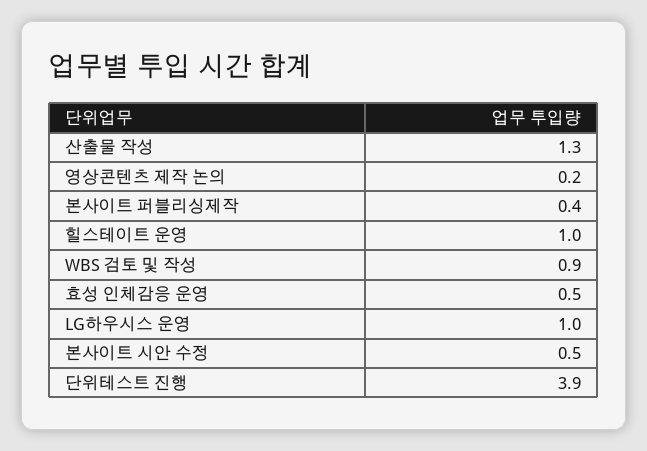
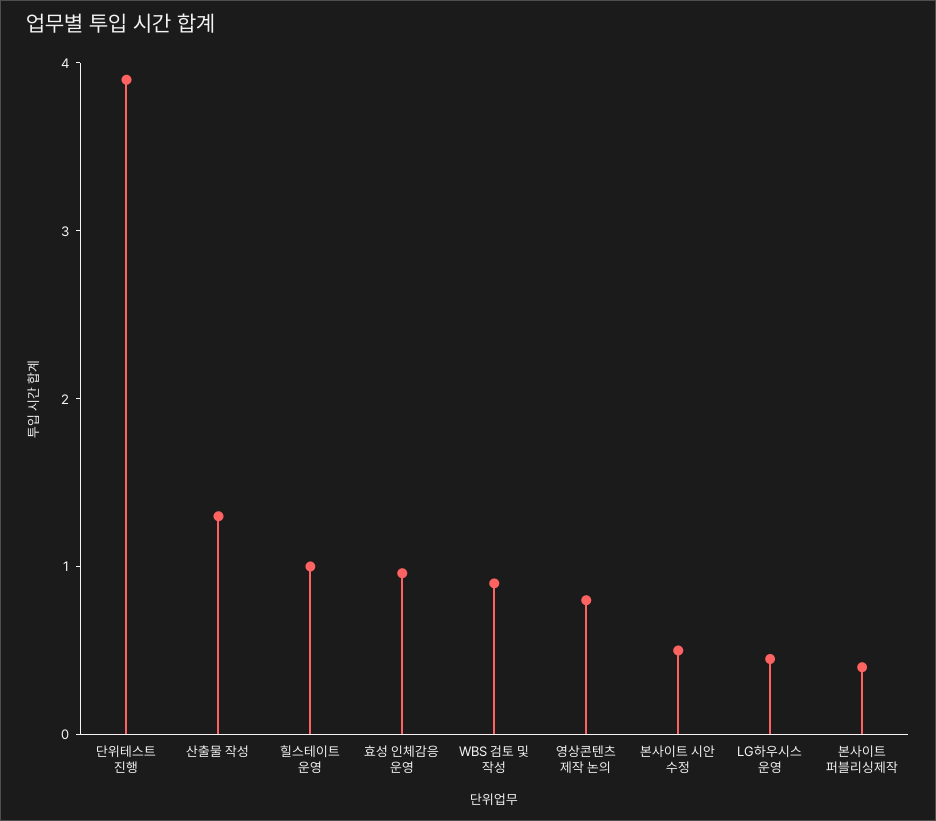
영상콘텐츠 제작 논의: 0.2 -> 0.8
효성 인체감응 운영: 0.5 -> 1
LG하우시스 운영: 1 -> 0.4

